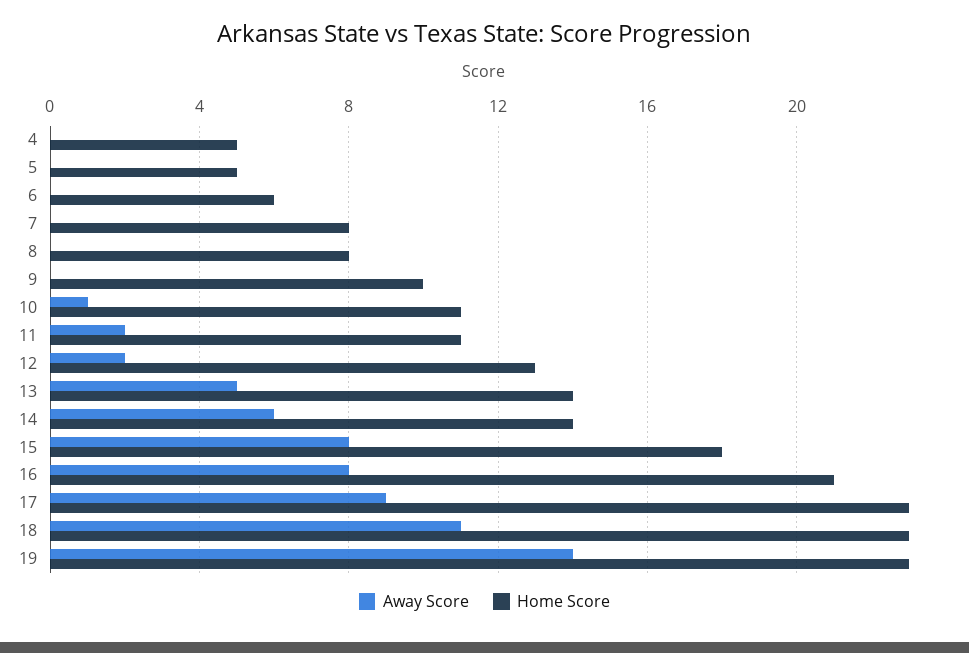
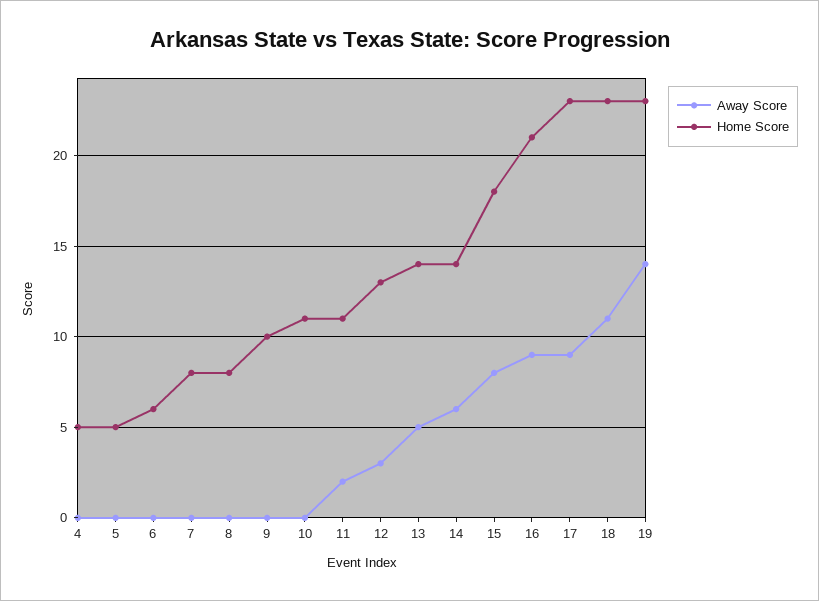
Away Score, 10: 1 -> 0
Away Score, 12: 2 -> 3
Away Score, 16: 8 -> 9

